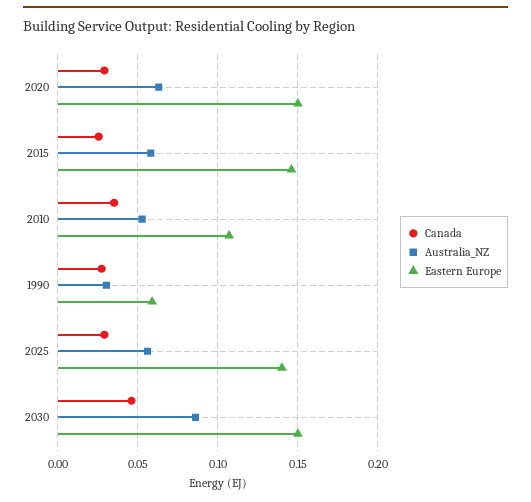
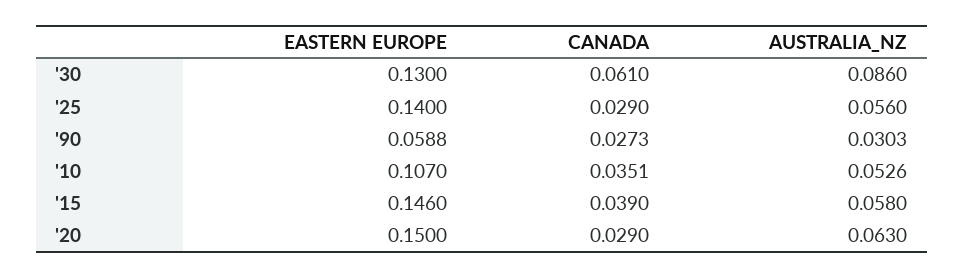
Canada, 2015: 0.025 -> 0.039
Canada, 2030: 0.045 -> 0.061
Eastern Europe, 2030: 0.15 -> 0.13

